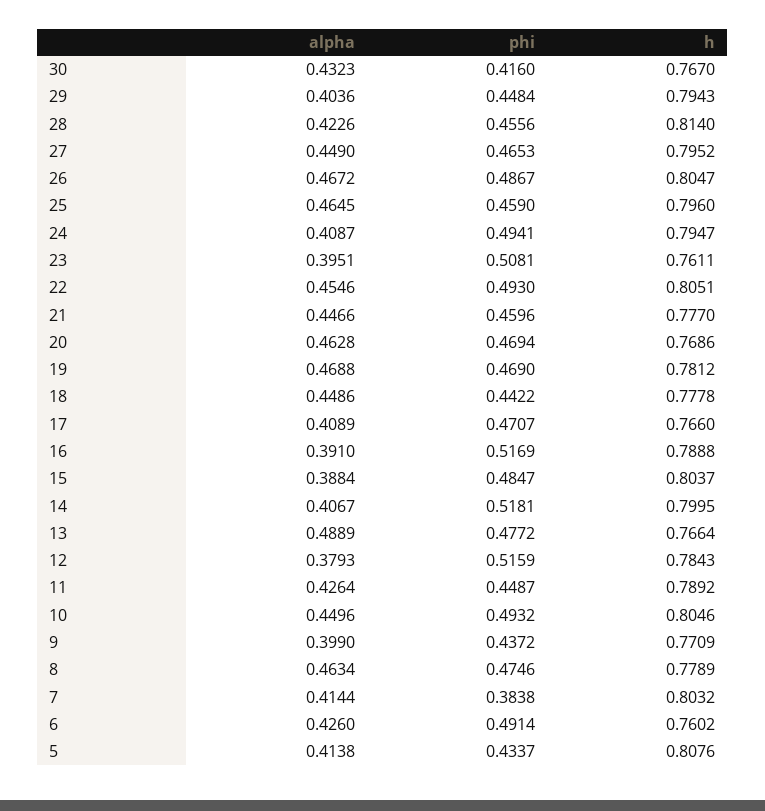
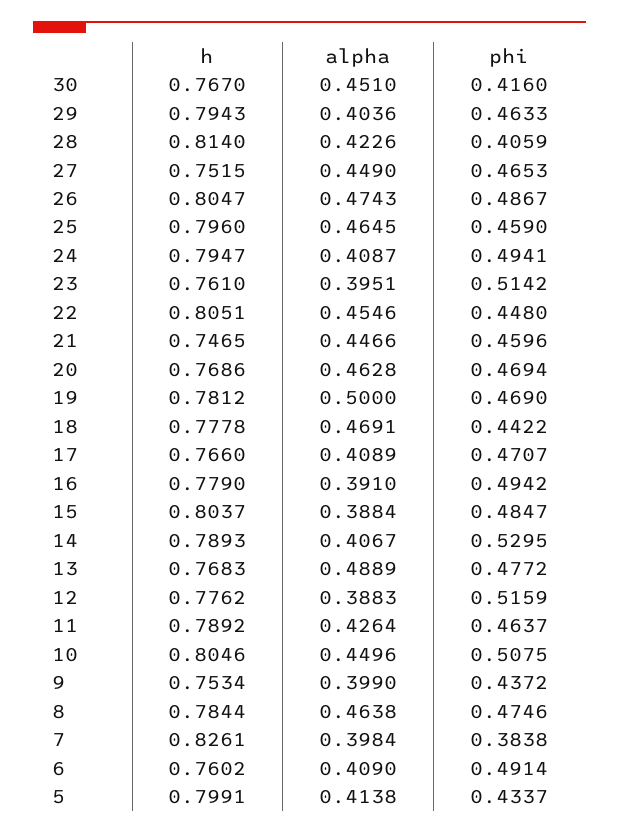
alpha, 30: 0.4323 -> 0.451
phi, 29: 0.4484 -> 0.4633
phi, 28: 0.4556 -> 0.4059
h, 27: 0.7952 -> 0.7515
alpha, 26: 0.4672 -> 0.4743
phi, 23: 0.5081 -> 0.5142
h, 23: 0.7611 -> 0.761
phi, 22: 0.493 -> 0.448
h, 21: 0.777 -> 0.7465
alpha, 19: 0.4688 -> 0.5
alpha, 18: 0.4486 -> 0.4691
phi, 16: 0.5169 -> 0.4942
h, 16: 0.7888 -> 0.779
phi, 14: 0.5181 -> 0.5295
h, 14: 0.7995 -> 0.7893
h, 13: 0.7664 -> 0.7683
alpha, 12: 0.3793 -> 0.3883
h, 12: 0.7843 -> 0.7762
phi, 11: 0.4487 -> 0.4637
phi, 10: 0.4932 -> 0.5075
h, 9: 0.7709 -> 0.7534
alpha, 8: 0.4634 -> 0.4638
h, 8: 0.7789 -> 0.7844
alpha, 7: 0.4144 -> 0.3984
h, 7: 0.8032 -> 0.8261
alpha, 6: 0.426 -> 0.409
h, 5: 0.8076 -> 0.7991

